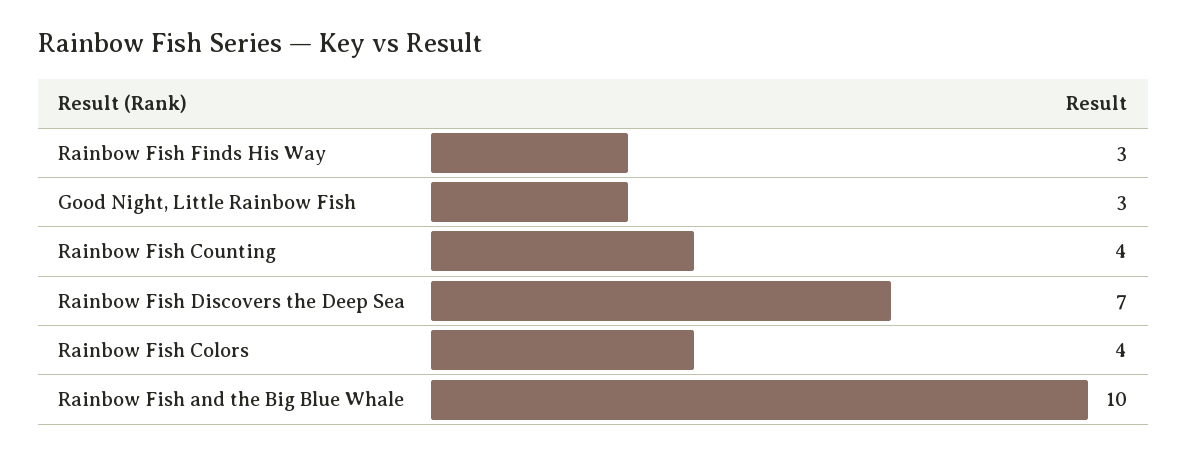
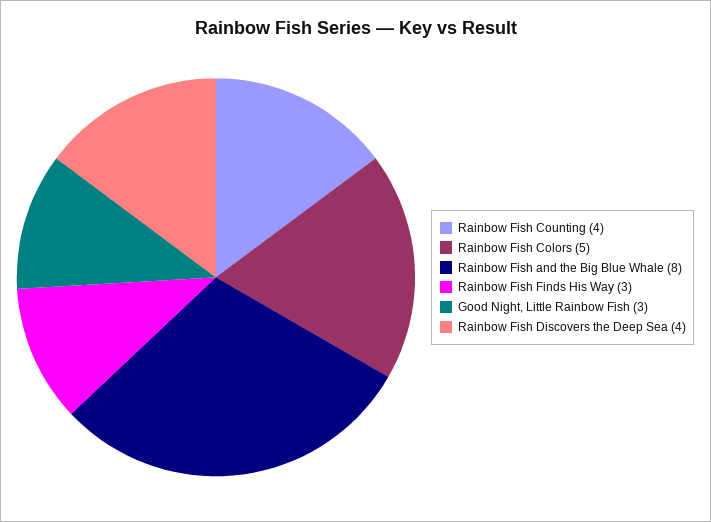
Rainbow Fish Discovers the Deep Sea: 7 -> 4
Rainbow Fish Colors: 4 -> 5
Rainbow Fish and the Big Blue Whale: 10 -> 8

